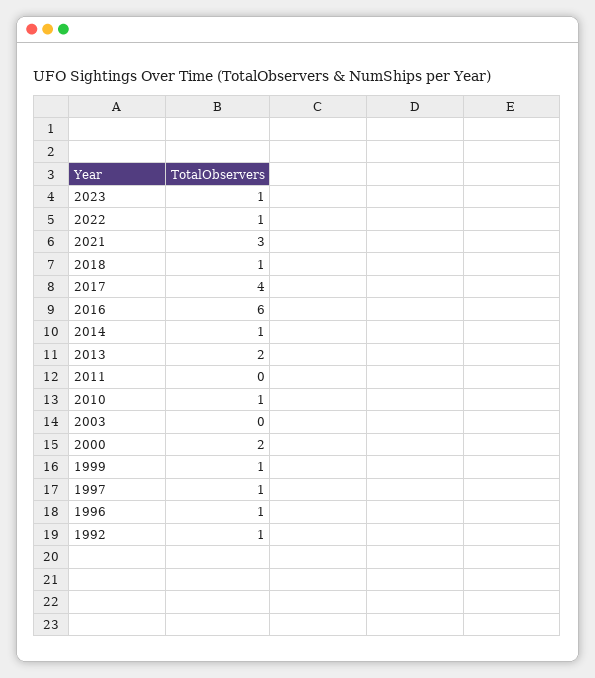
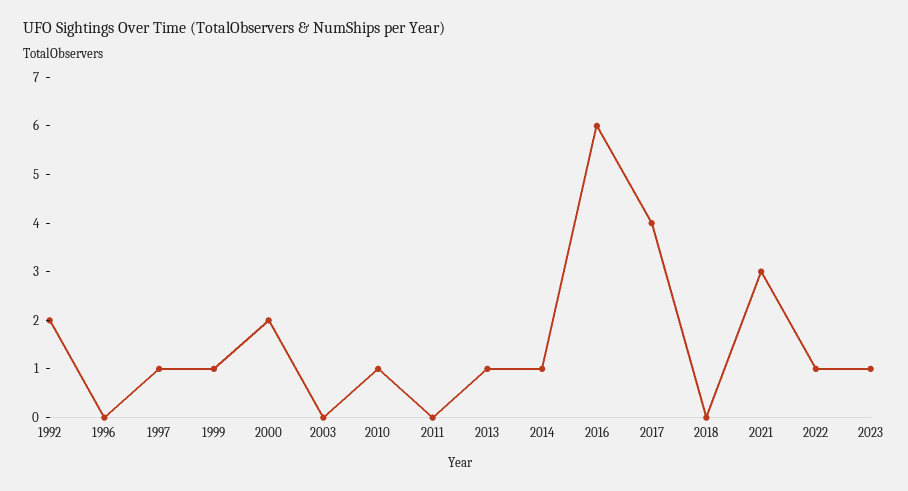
2018: 1 -> 0
2013: 2 -> 1
1996: 1 -> 0
1992: 1 -> 2

